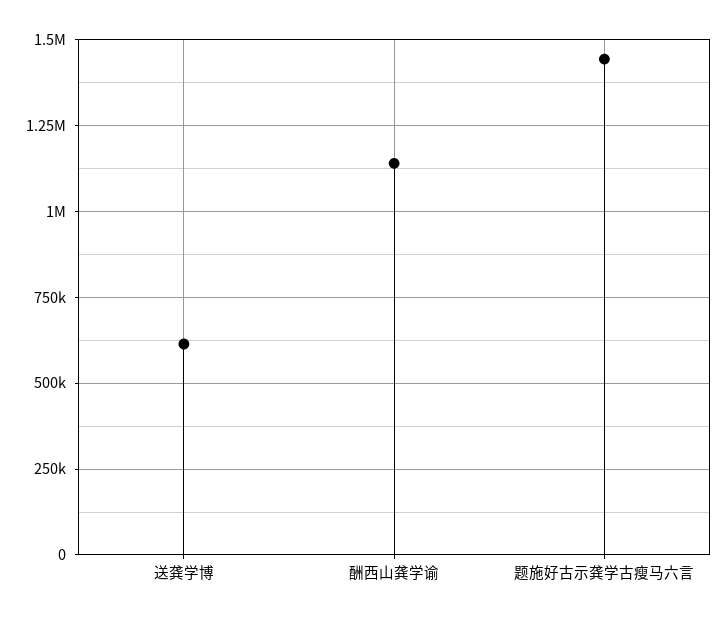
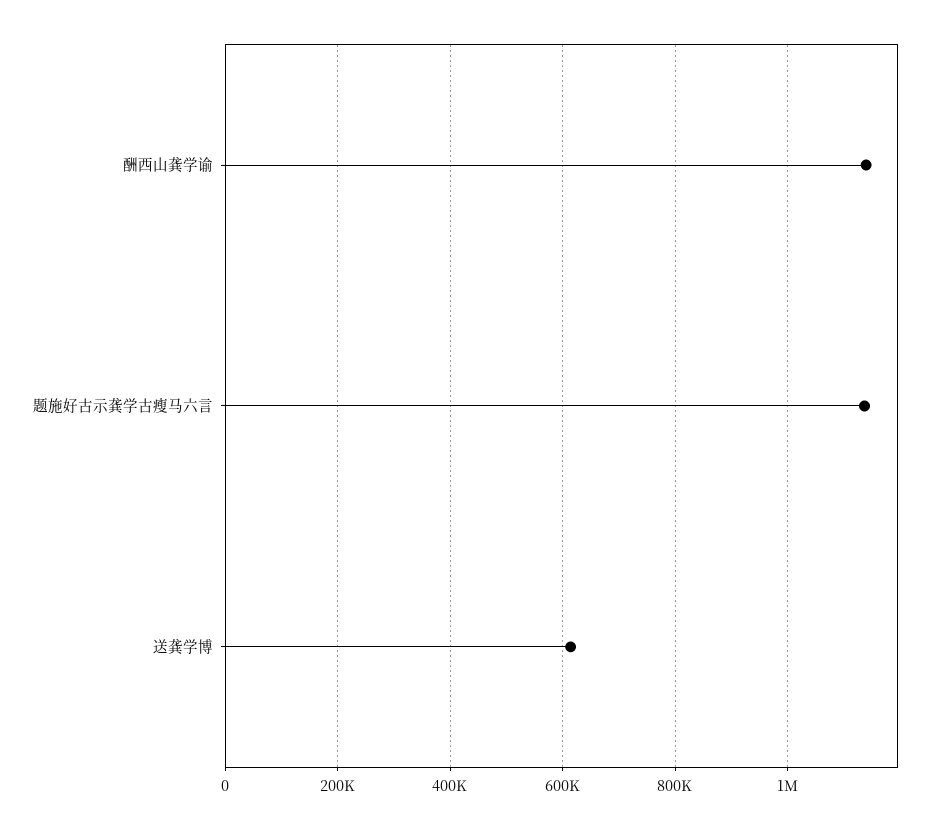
题施好古示龚学古瘦马六言: 1450000 -> 1140000

